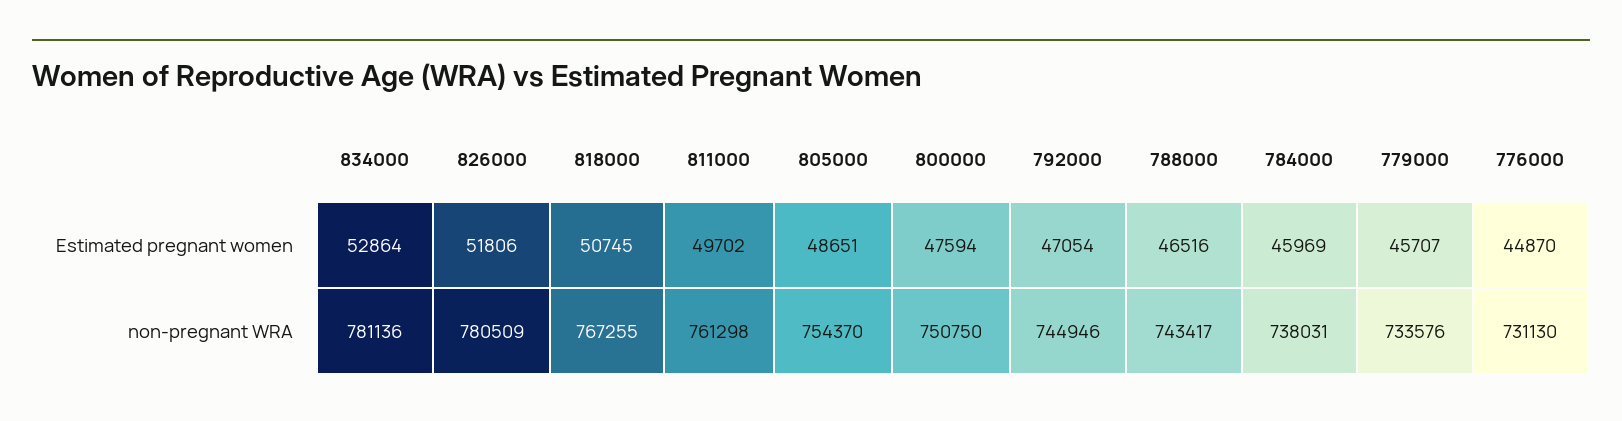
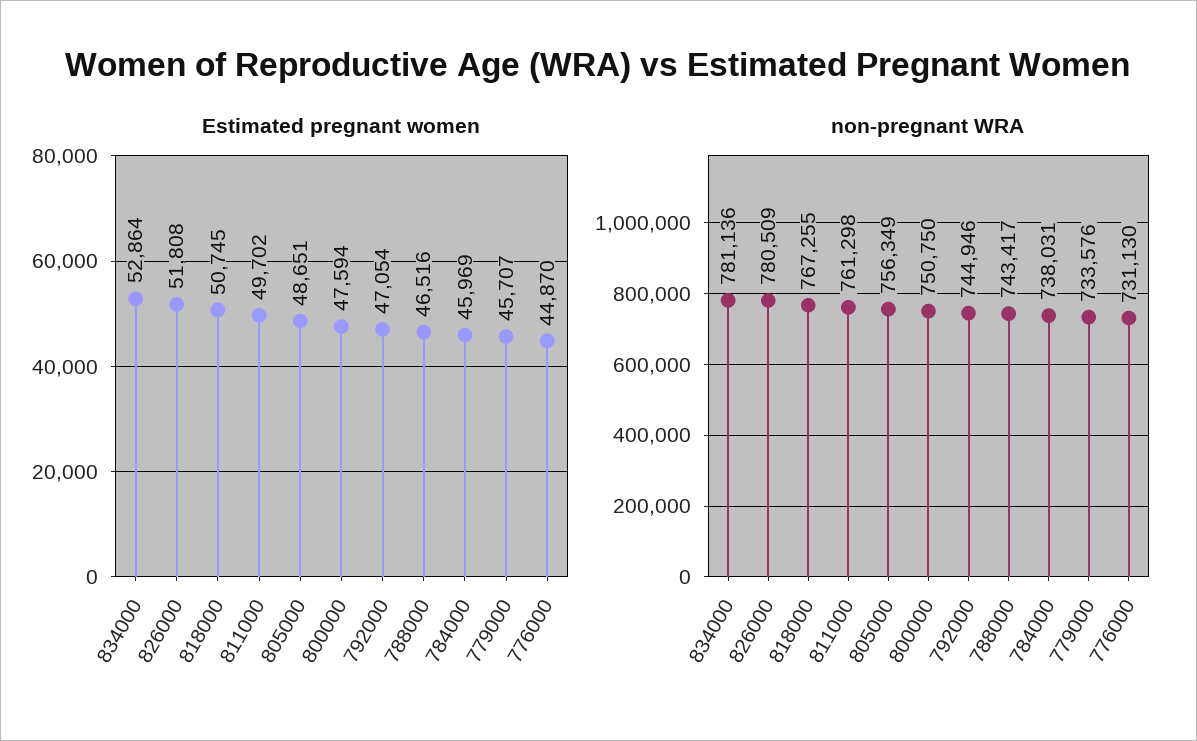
Estimated pregnant women, 826000: 51806 -> 51808
non-pregnant WRA, 805000: 754370 -> 756349

